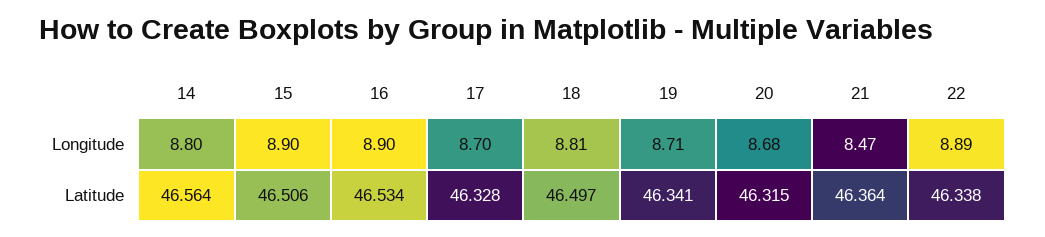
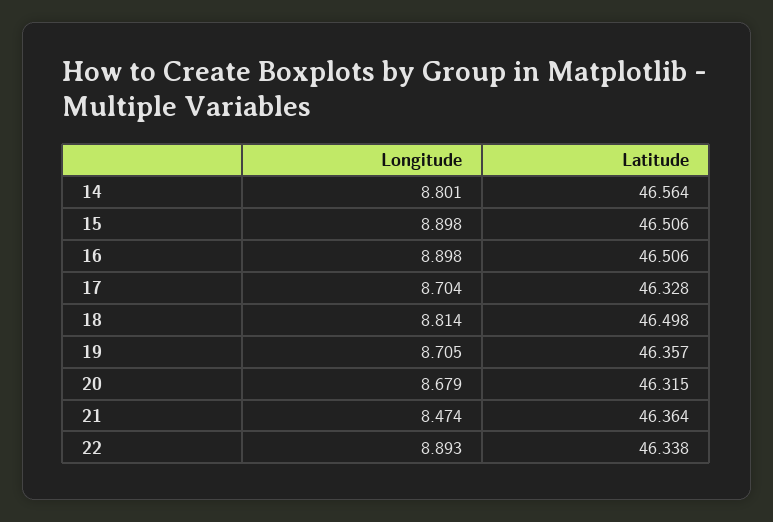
16, Latitude: 46.534 -> 46.506
18, Latitude: 46.497 -> 46.498
19, Latitude: 46.341 -> 46.357

